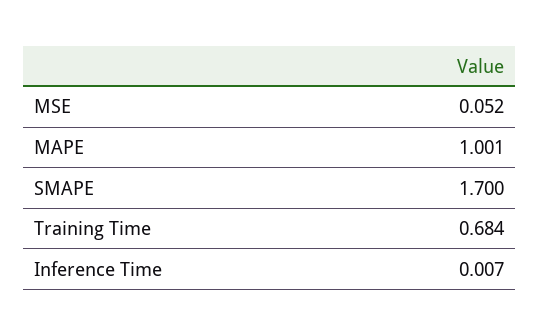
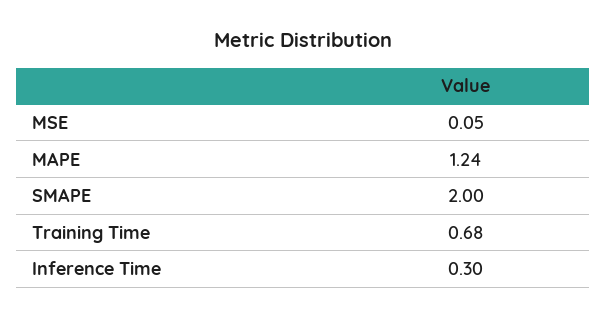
MAPE: 1.001 -> 1.24
SMAPE: 1.7 -> 2
Inference Time: 0.007 -> 0.3

